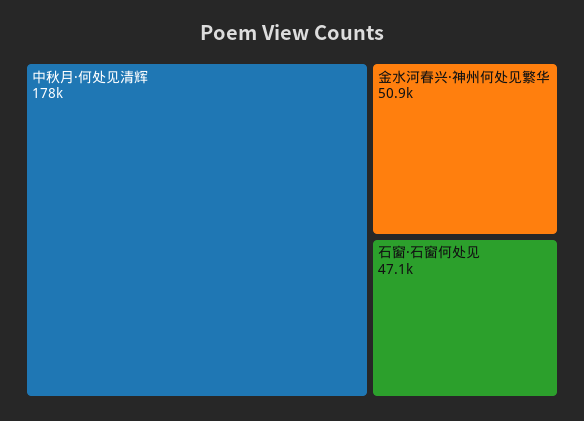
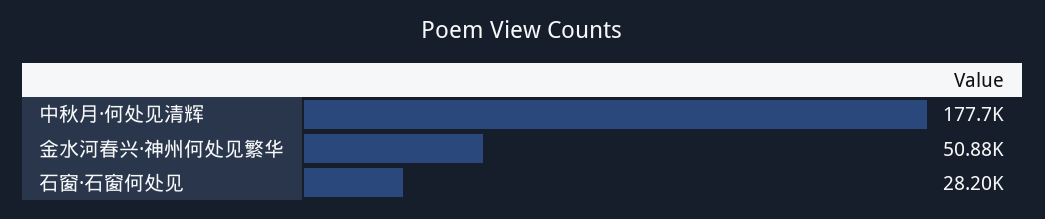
石窗·石窗何处见: 47100 -> 28200

